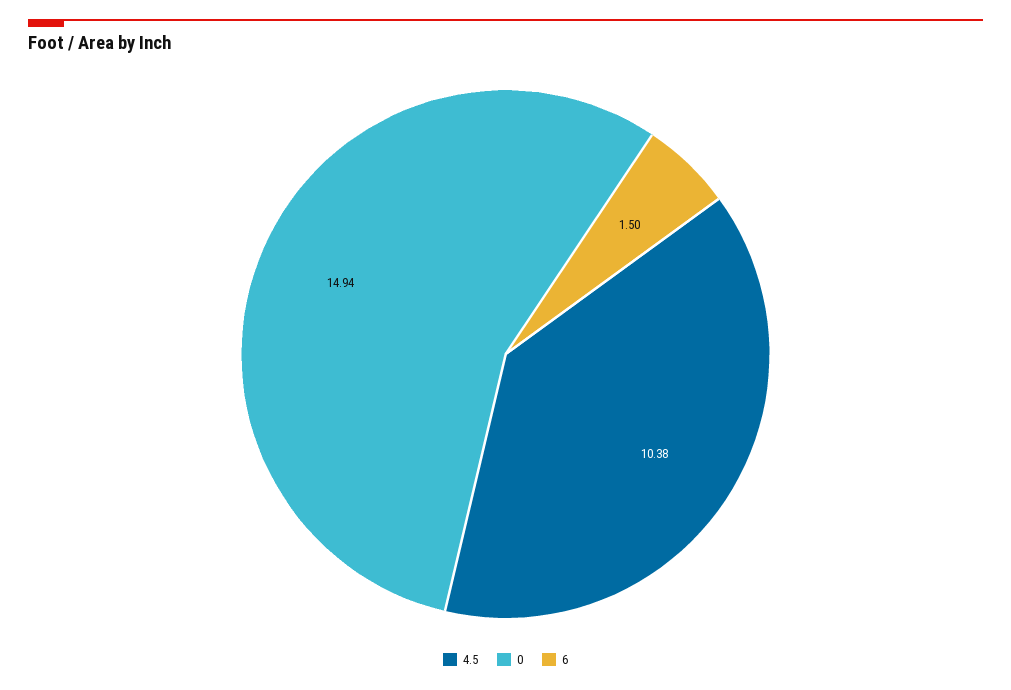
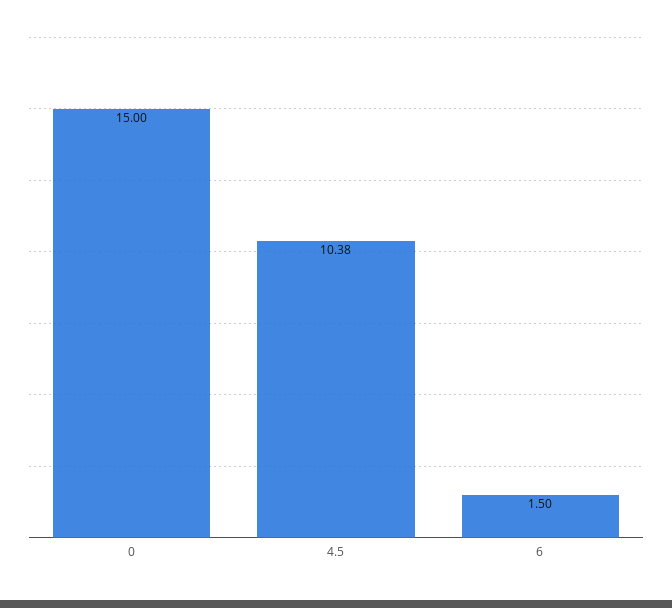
0: 14.94 -> 15

